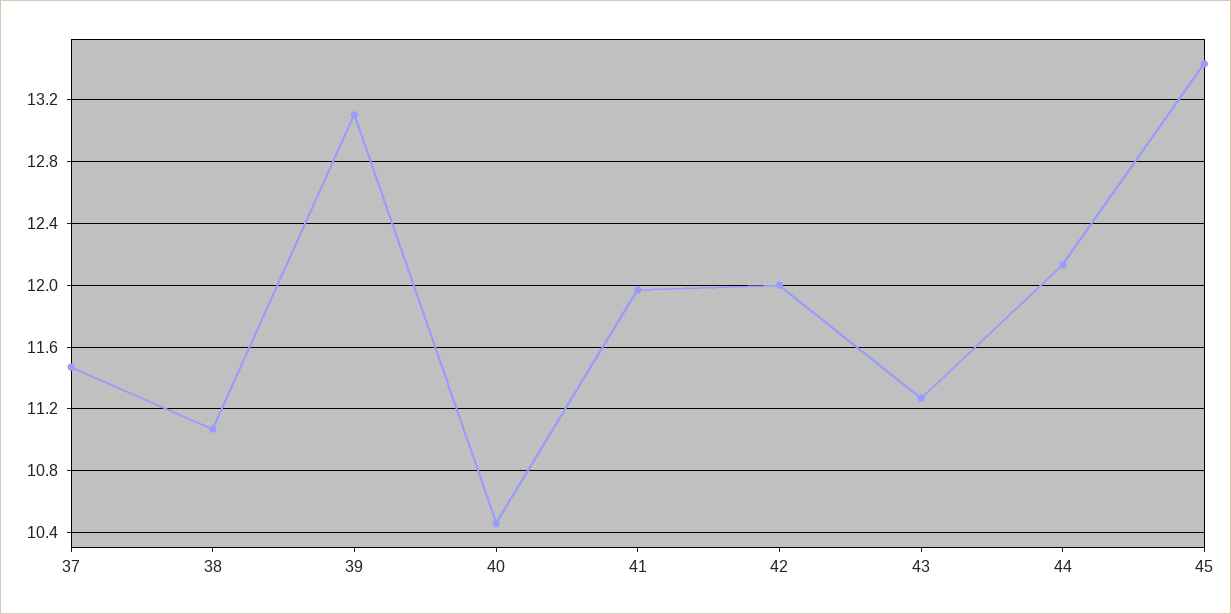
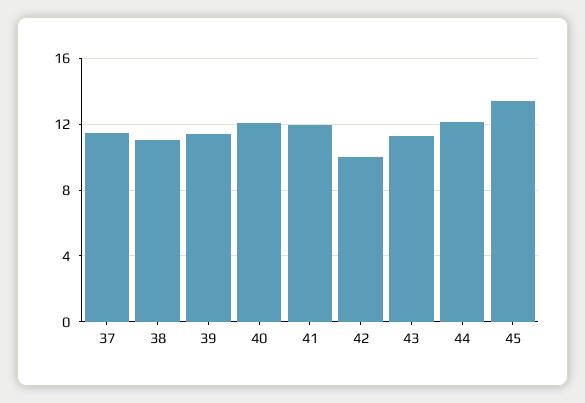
39: 13.1 -> 11.5
40: 10.45 -> 12
42: 12 -> 10

